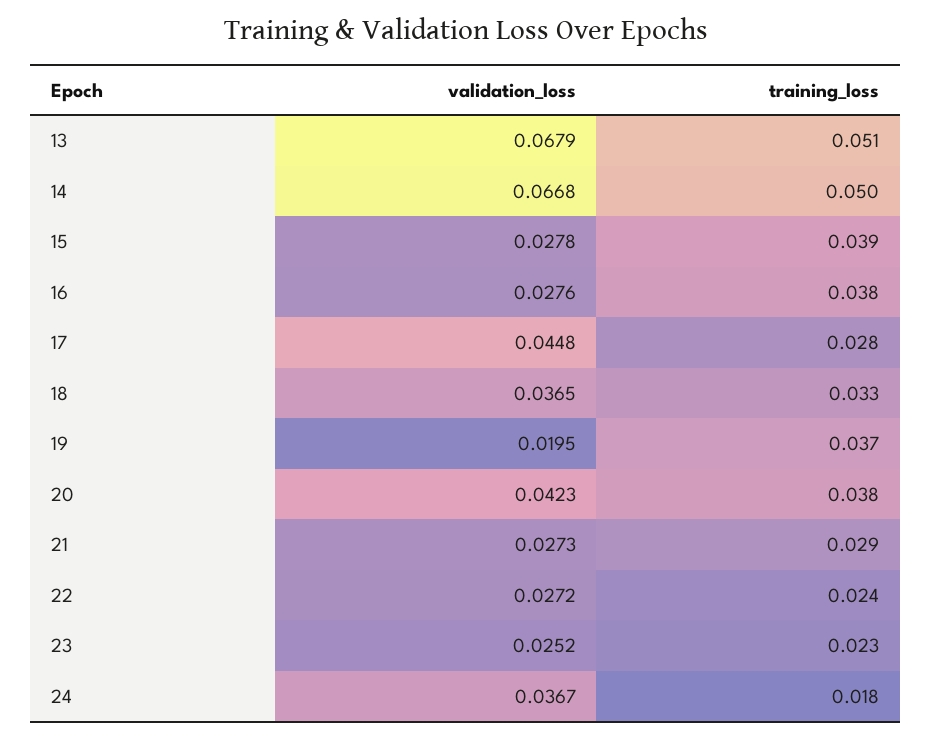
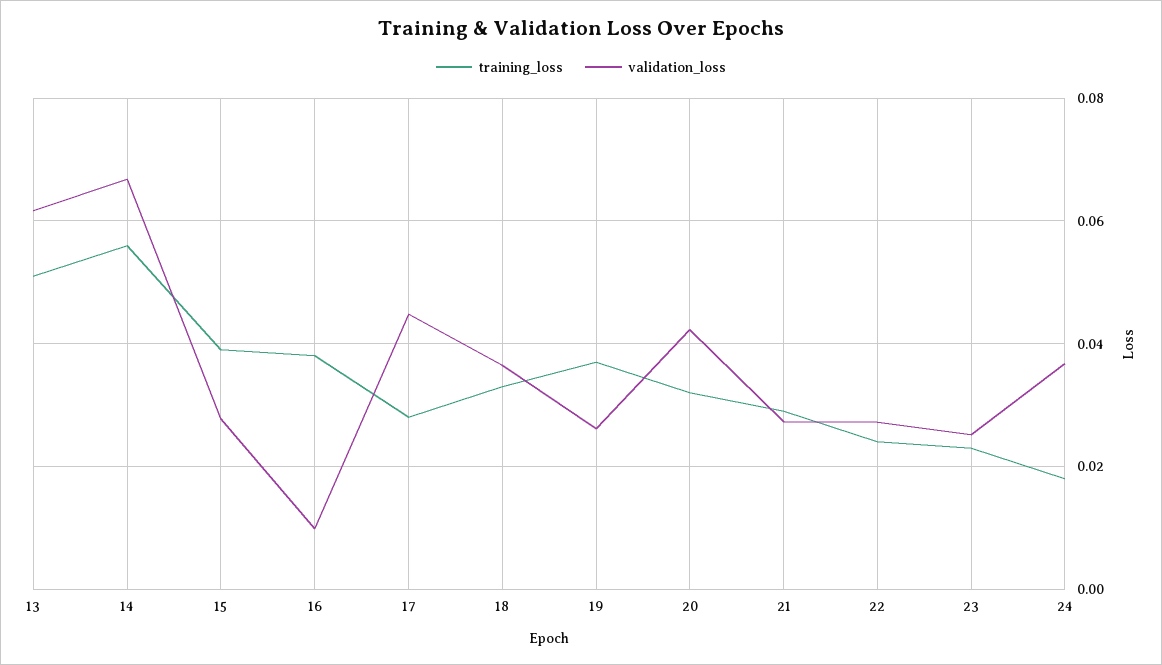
validation_loss, 13: 0.0679 -> 0.062
training_loss, 14: 0.05 -> 0.056
validation_loss, 16: 0.0276 -> 0.01
validation_loss, 19: 0.0195 -> 0.026
training_loss, 20: 0.038 -> 0.032

